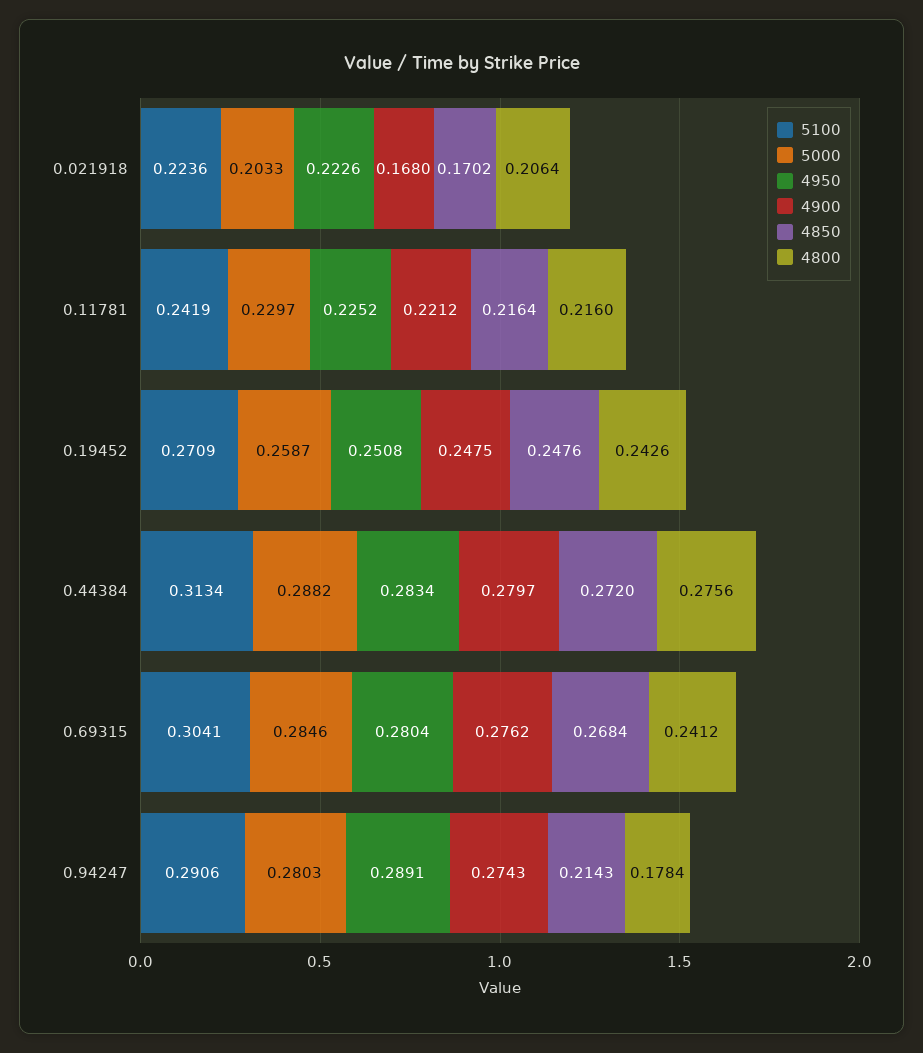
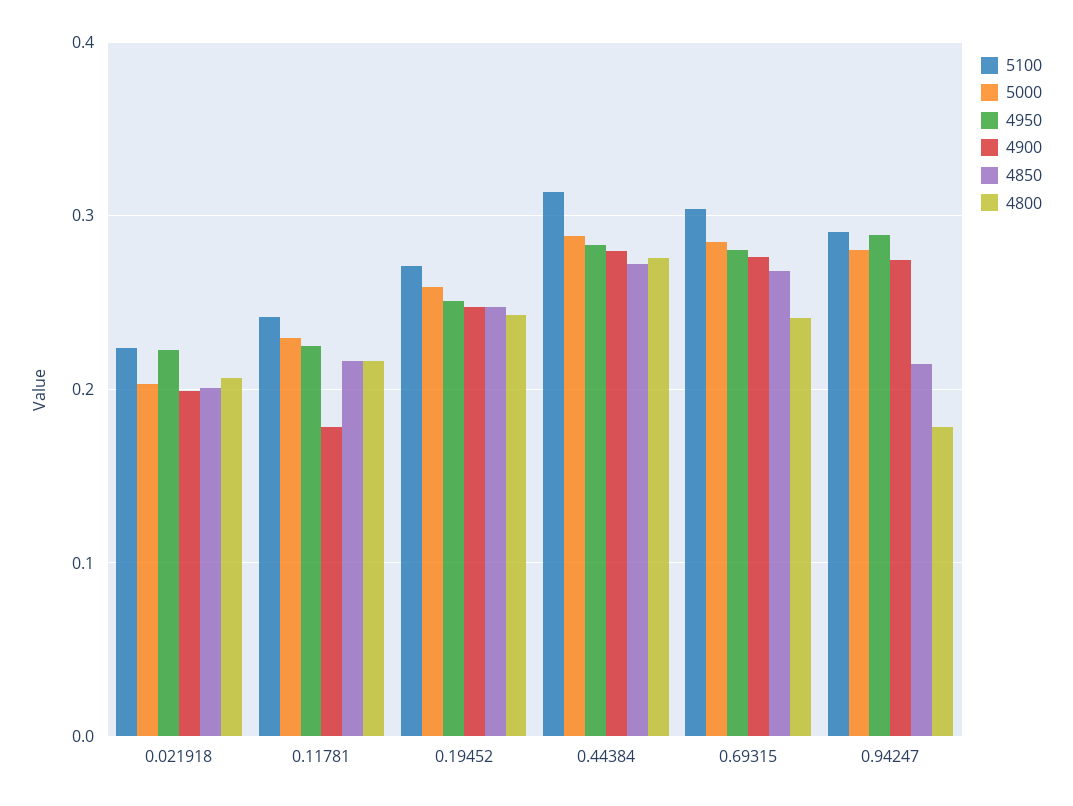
4900, 0.021918: 0.168 -> 0.2
4850, 0.021918: 0.1702 -> 0.2
4900, 0.11781: 0.2212 -> 0.18

